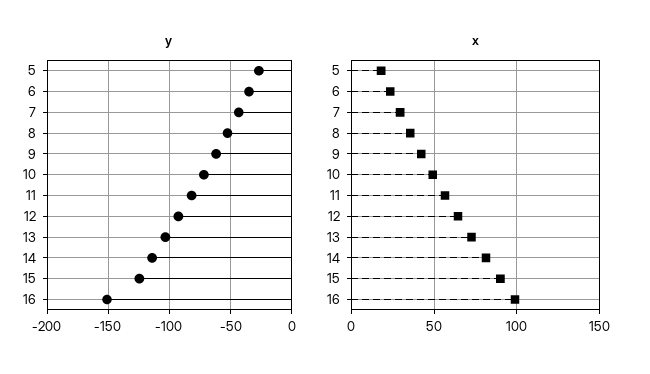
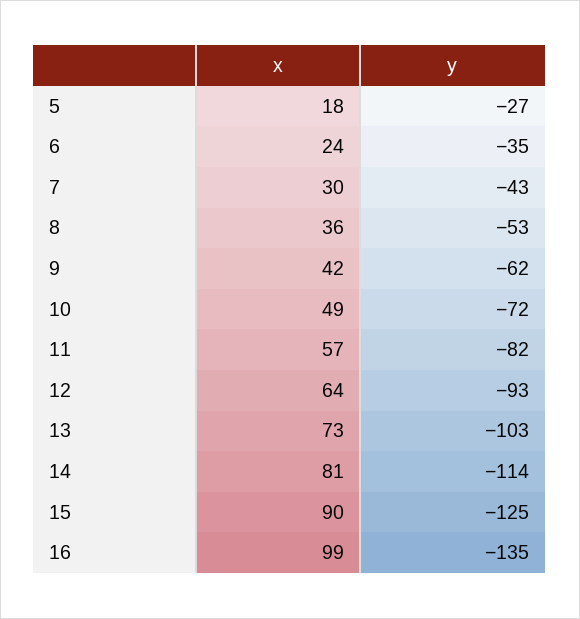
y, 16: -150 -> -135

